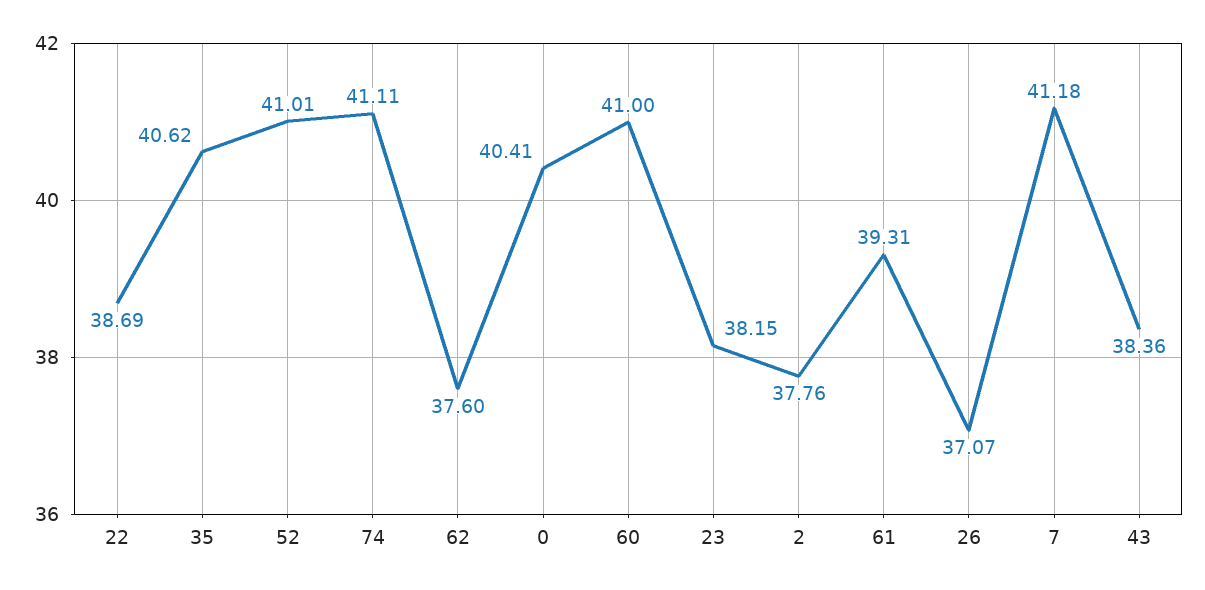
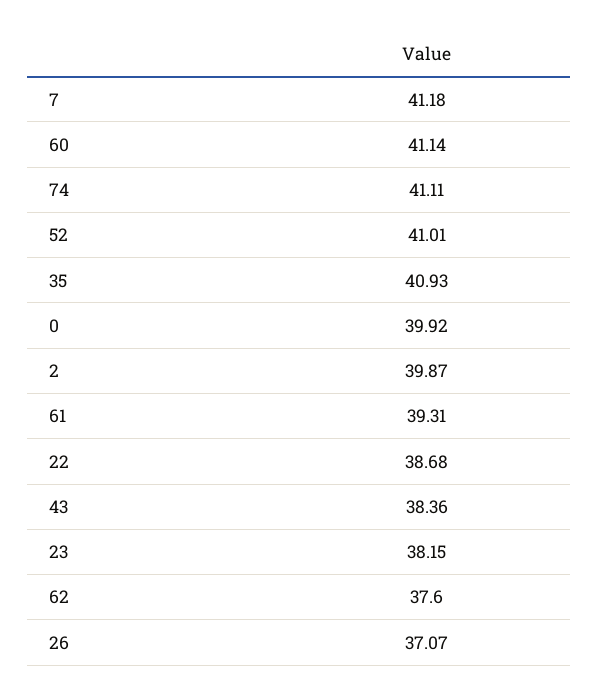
22: 38.69 -> 38.68
35: 40.62 -> 40.93
0: 40.41 -> 39.92
60: 41 -> 41.14
2: 37.76 -> 39.87

